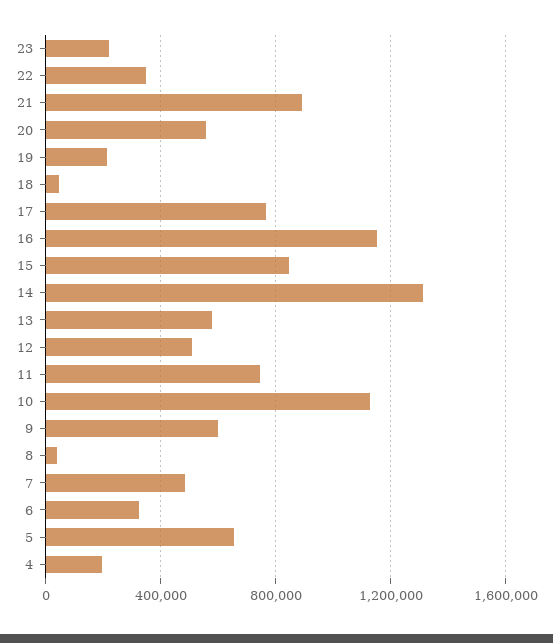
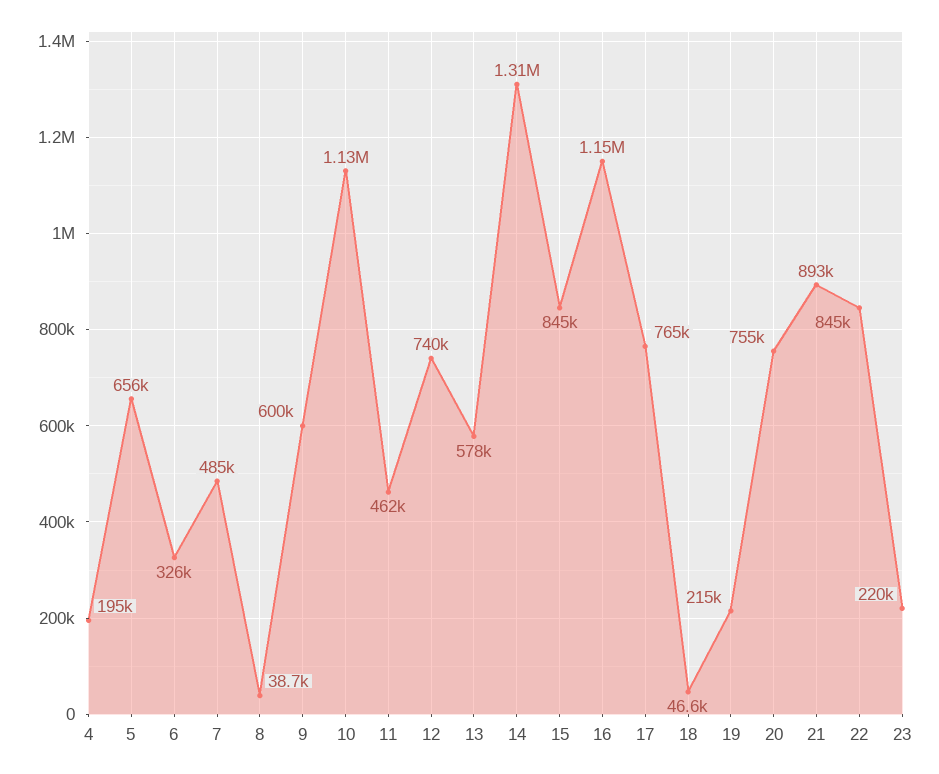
22: 350000 -> 845000
20: 550000 -> 755000
12: 500000 -> 740000
11: 750000 -> 462000

